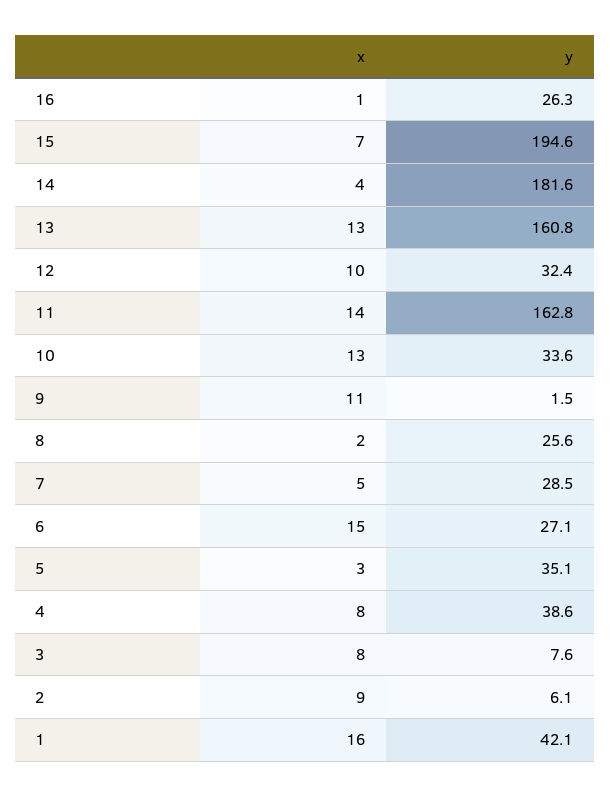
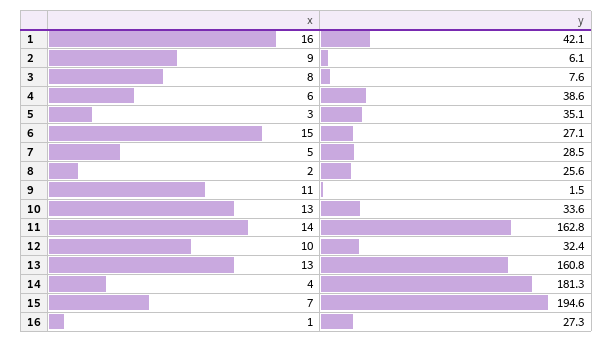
y, 16: 26.3 -> 27.3
y, 14: 181.6 -> 181.3
x, 4: 8 -> 6

